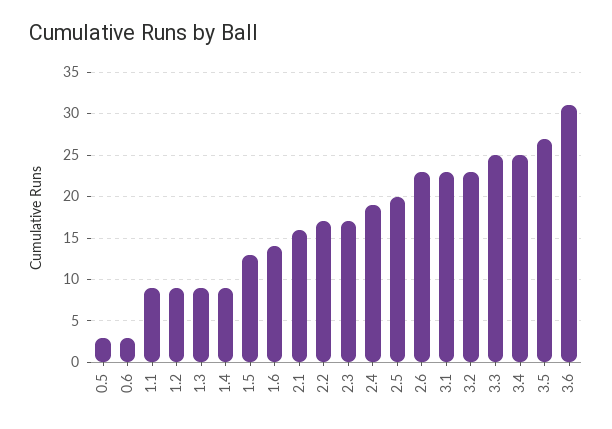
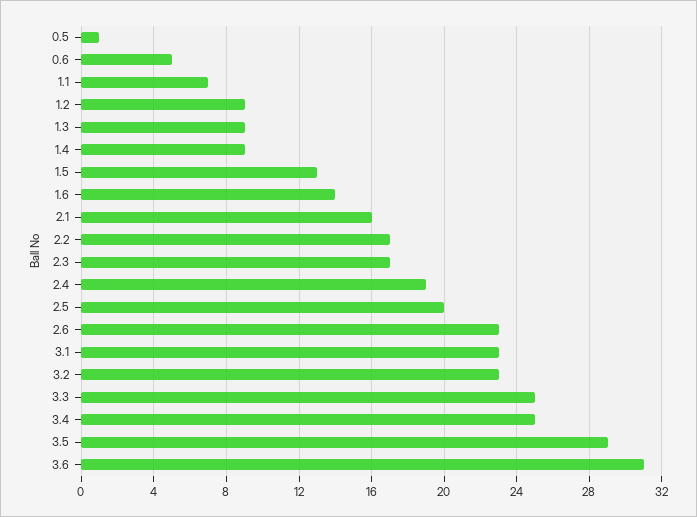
0.5: 3 -> 1
0.6: 3 -> 5
1.1: 9 -> 7
3.5: 27 -> 29

